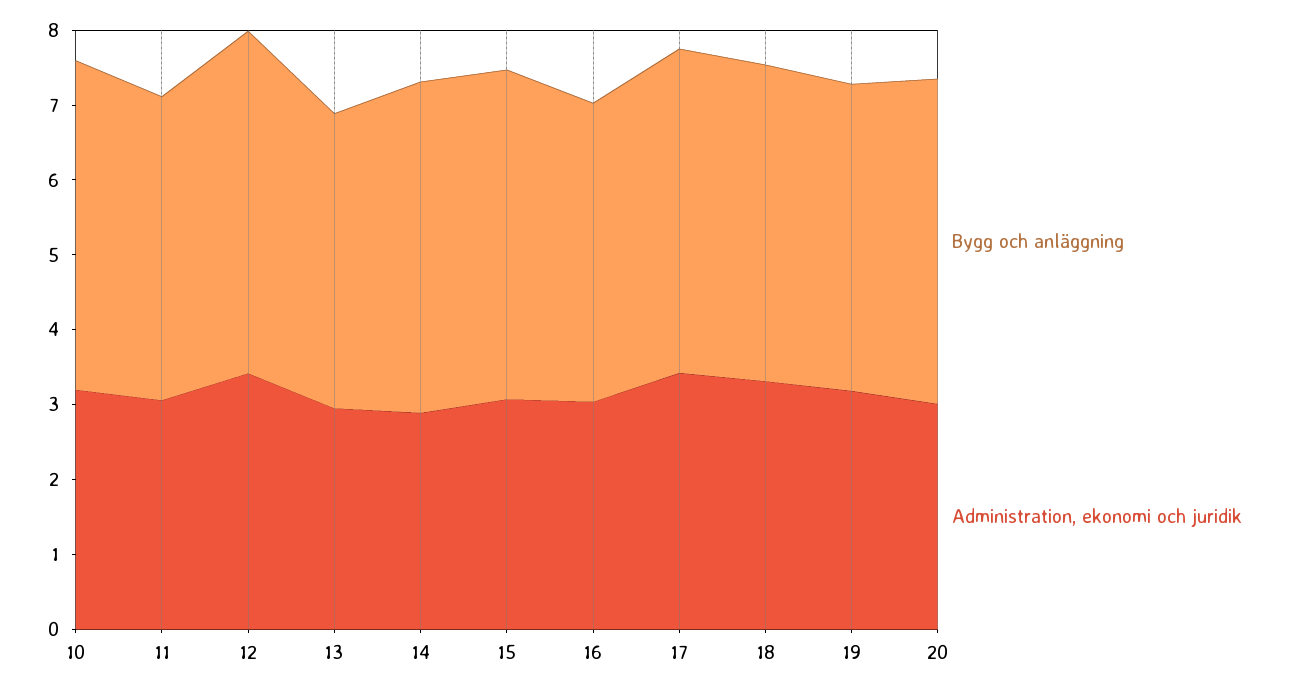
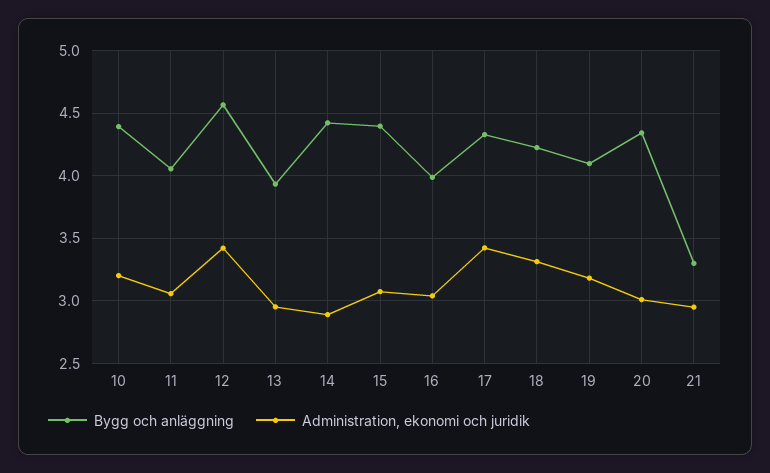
Bygg och anläggning, 21: none -> 3.3
Administration, ekonomi och juridik, 21: none -> 2.95

